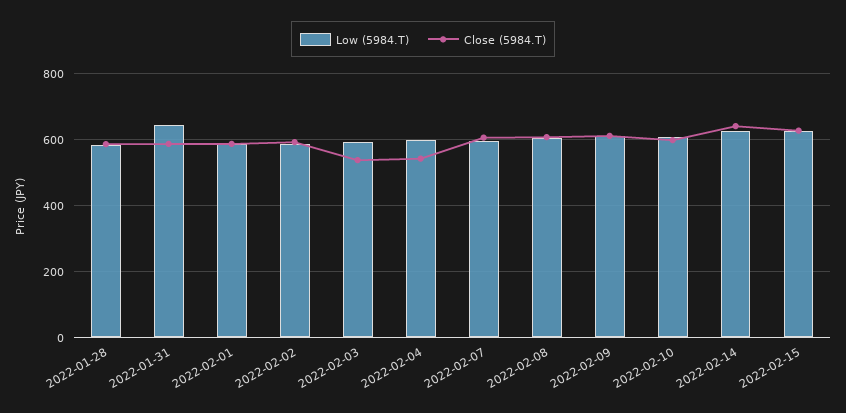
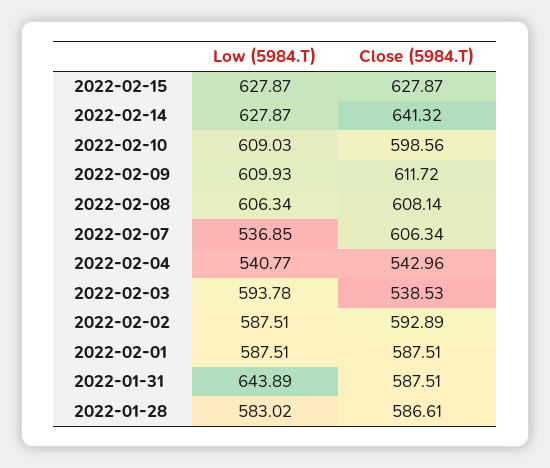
Low (5984.T), 2022-02-04: 600 -> 540.77
Low (5984.T), 2022-02-07: 600 -> 536.85

